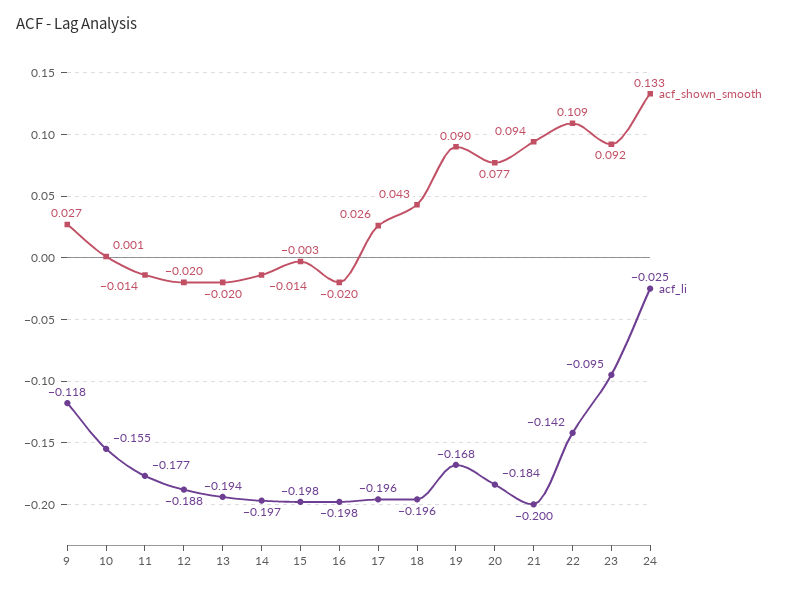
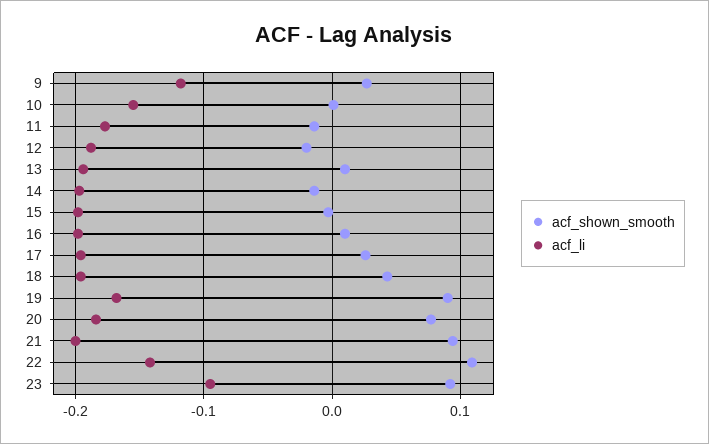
acf_shown_smooth, 13: -0.02 -> 0.01
acf_shown_smooth, 16: -0.02 -> 0.01
acf_shown_smooth, 24: 0.133 -> none
acf_li, 24: -0.025 -> none

